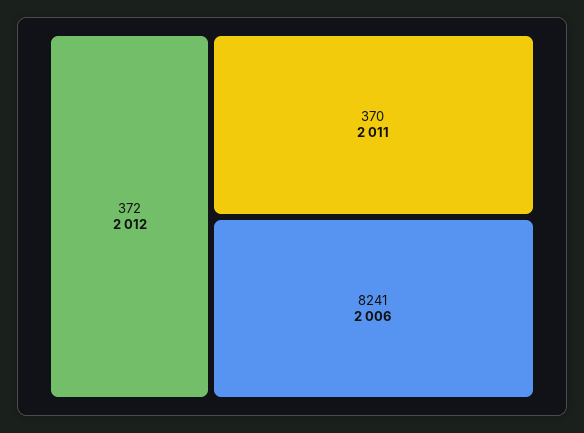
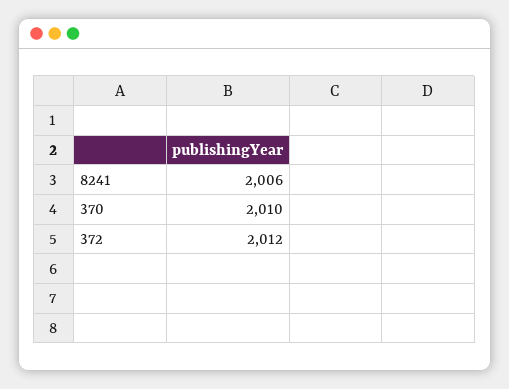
370: 2011 -> 2010

